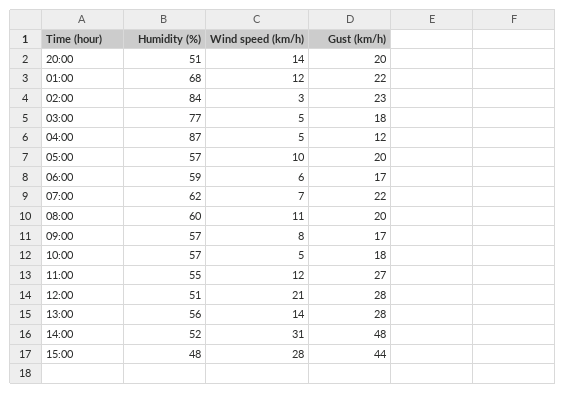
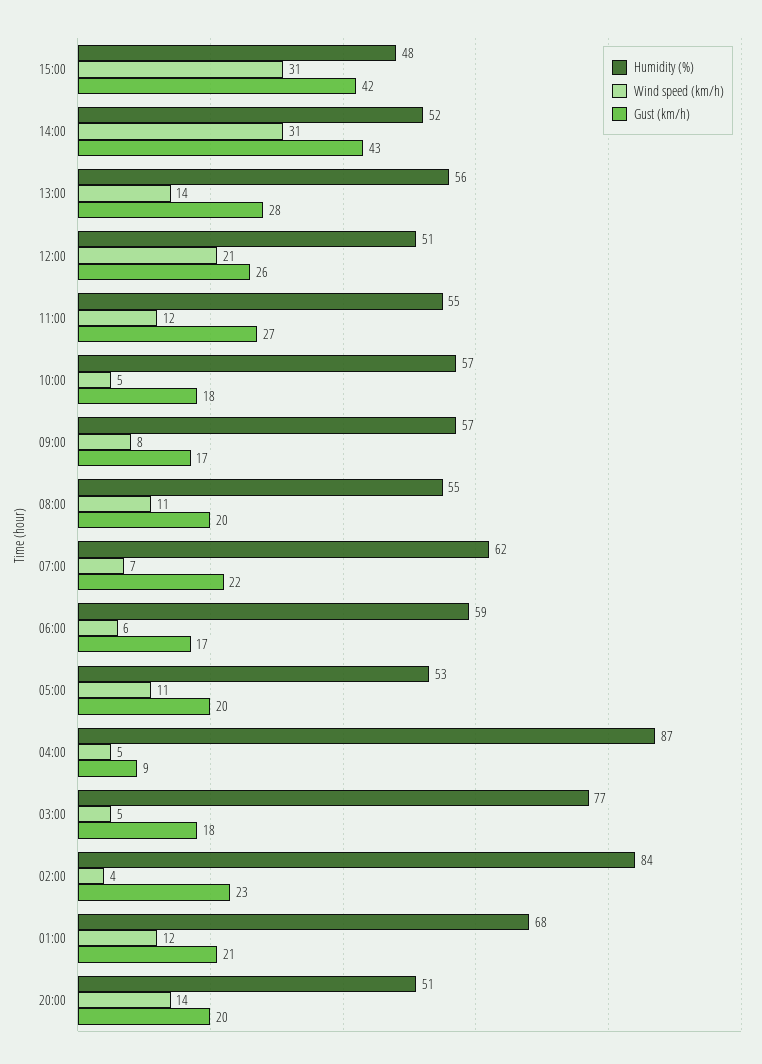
Gust (km/h), 01:00: 22 -> 21
Wind speed (km/h), 02:00: 3 -> 4
Gust (km/h), 04:00: 12 -> 9
Humidity (%), 05:00: 57 -> 53
Wind speed (km/h), 05:00: 10 -> 11
Humidity (%), 08:00: 60 -> 55
Gust (km/h), 12:00: 28 -> 26
Gust (km/h), 14:00: 48 -> 43
Wind speed (km/h), 15:00: 28 -> 31
Gust (km/h), 15:00: 44 -> 42

